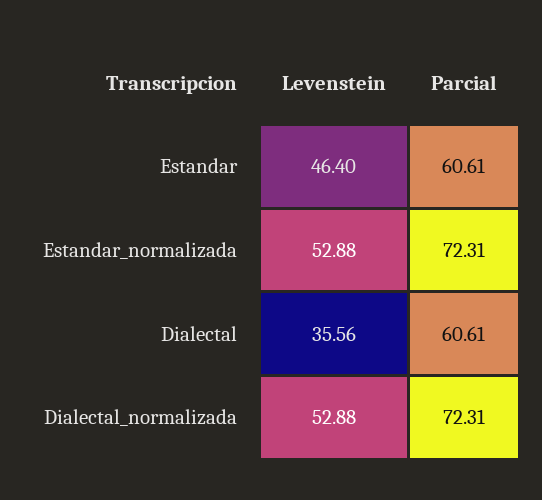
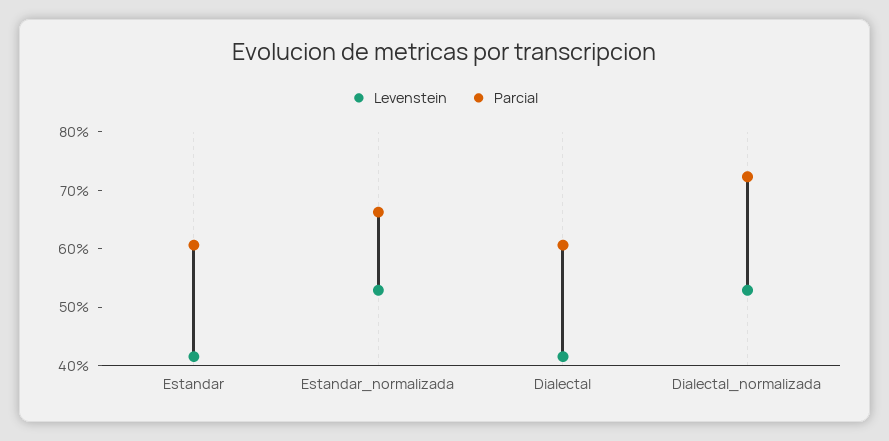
Levenstein, Estandar: 46.4 -> 42
Parcial, Estandar_normalizada: 72.31 -> 66
Levenstein, Dialectal: 35.56 -> 42

